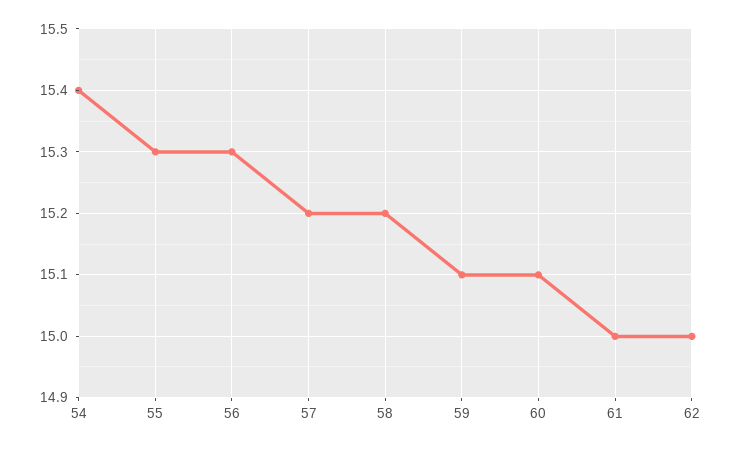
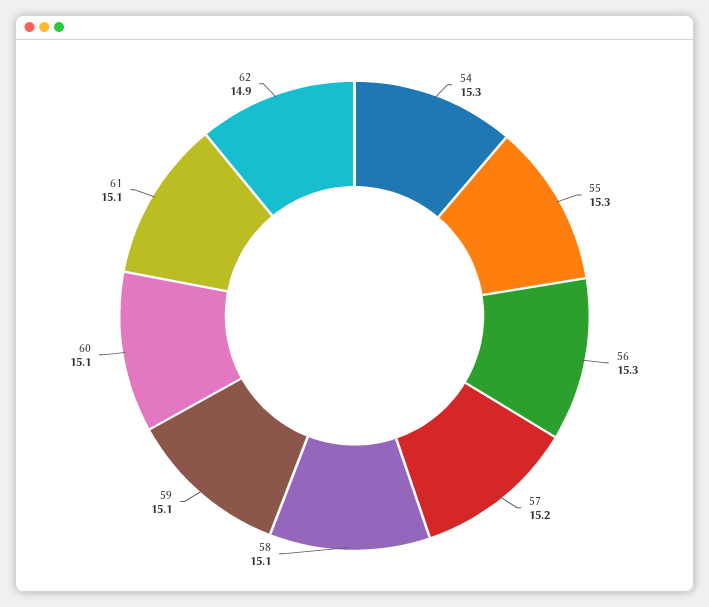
54: 15.4 -> 15.3
58: 15.2 -> 15.1
61: 15 -> 15.1
62: 15 -> 14.9

